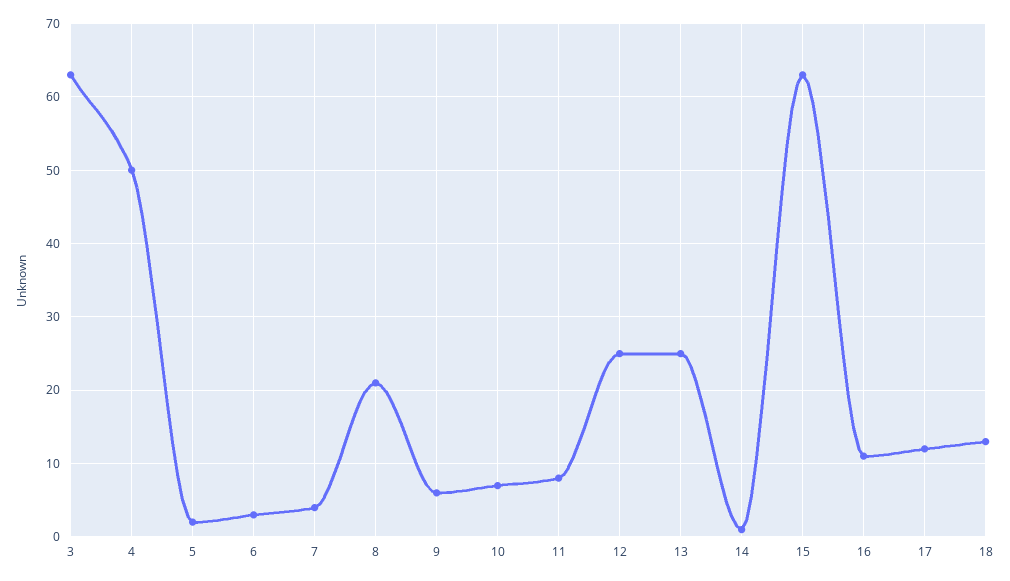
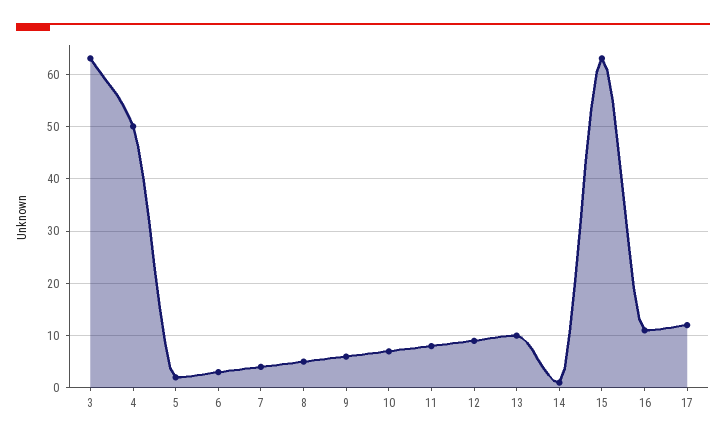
8: 21 -> 5
12: 25 -> 10
13: 25 -> 10
18: 13 -> none

